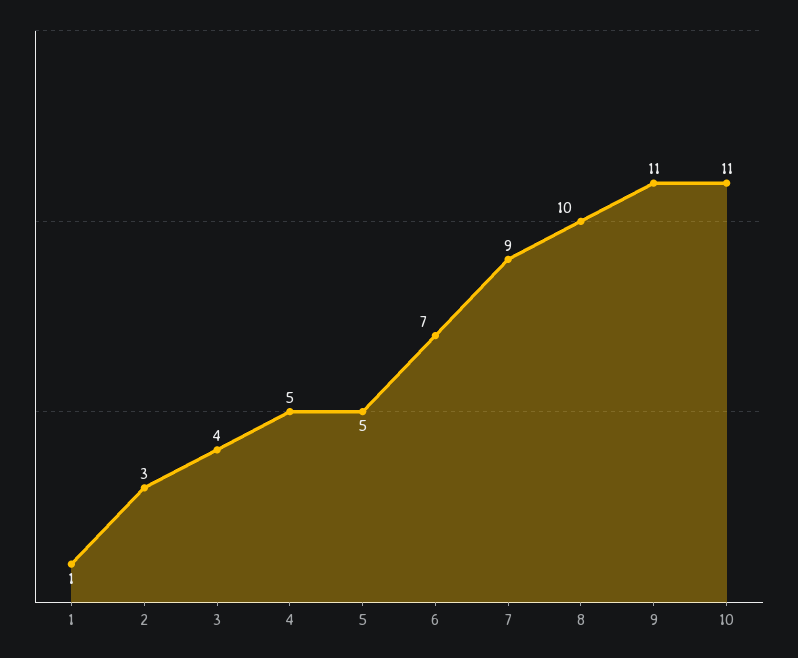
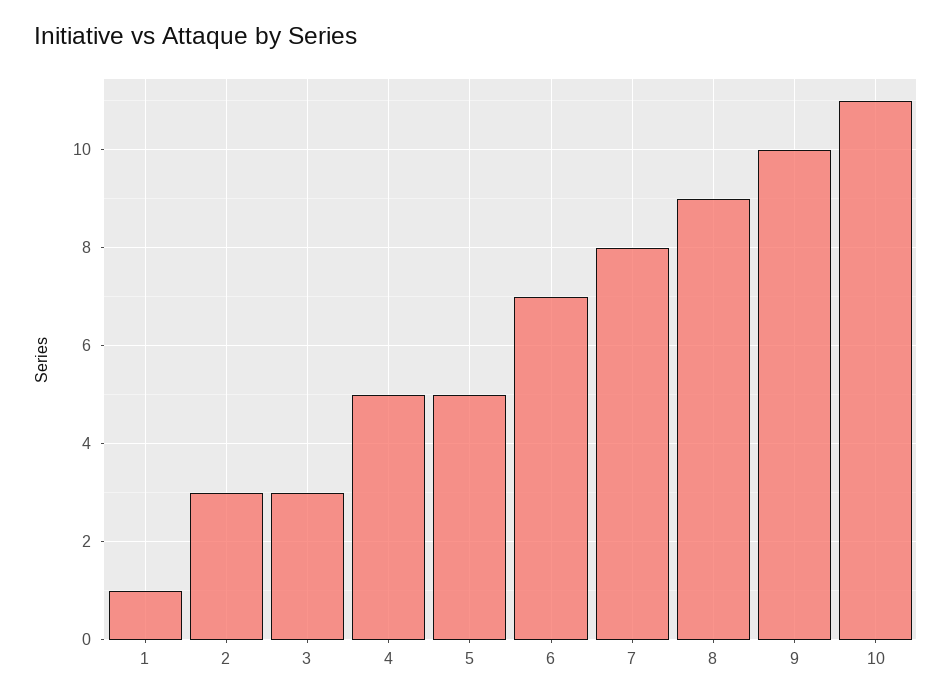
3: 4 -> 3
7: 9 -> 8
8: 10 -> 9
9: 11 -> 10

